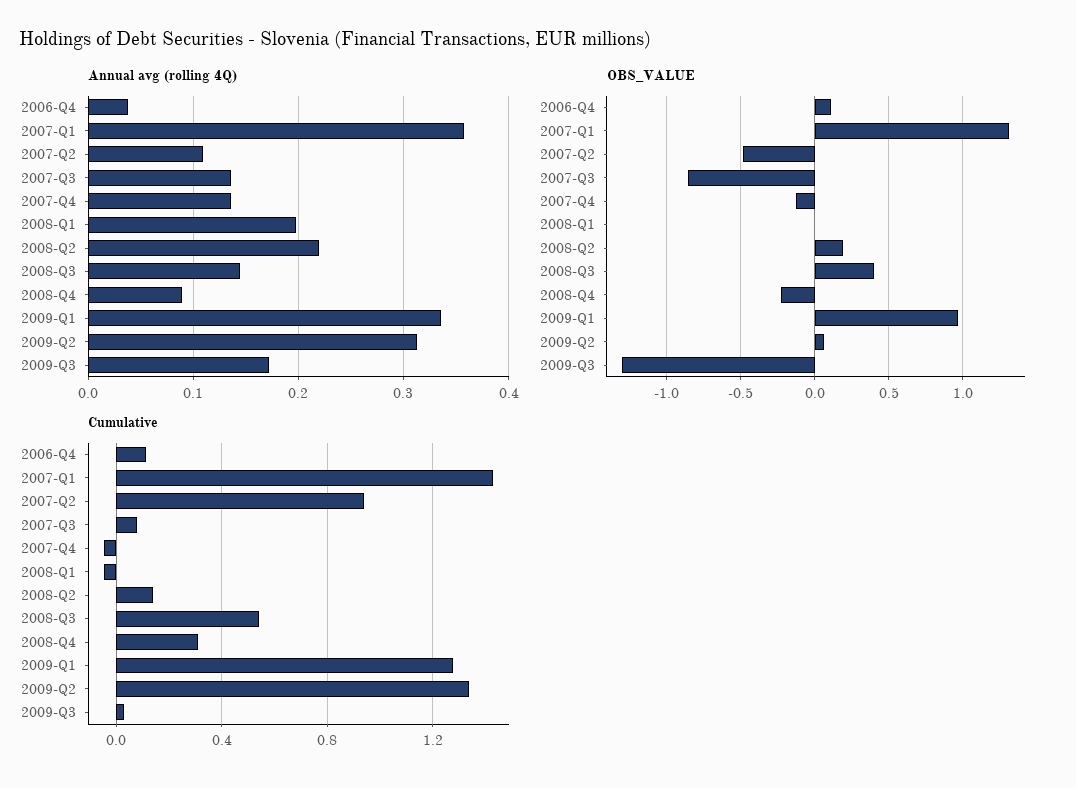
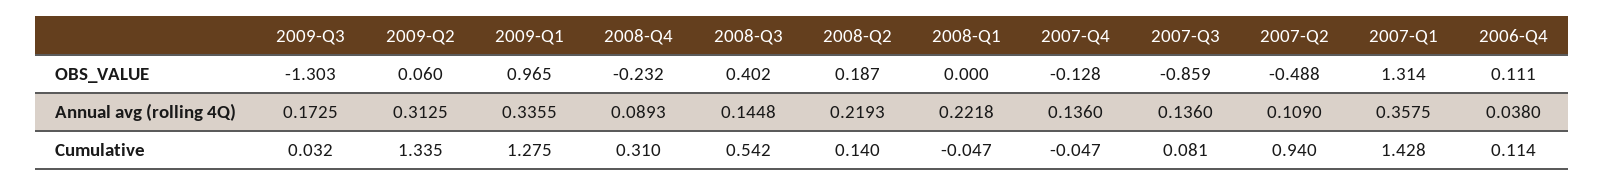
Annual avg (rolling 4Q), 2008-Q1: 0.2 -> 0.2218

